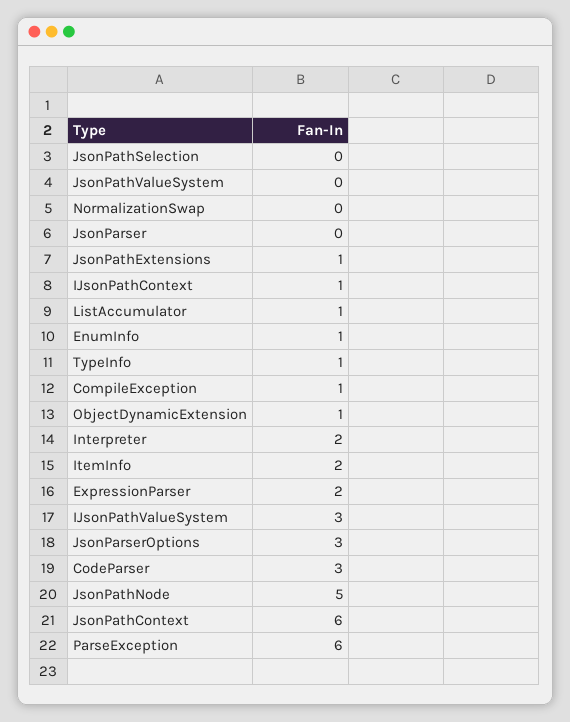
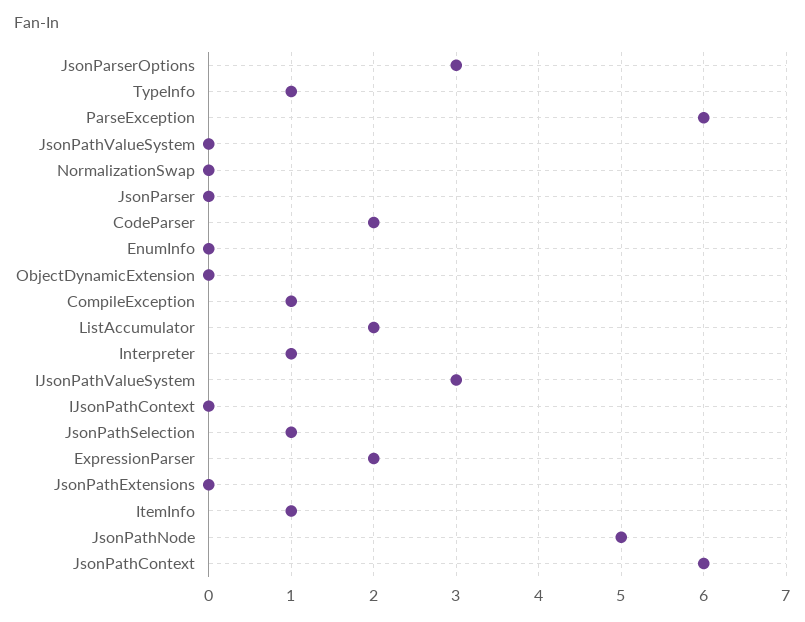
JsonPathSelection: 0 -> 1
JsonPathExtensions: 1 -> 0
IJsonPathContext: 1 -> 0
ListAccumulator: 1 -> 2
EnumInfo: 1 -> 0
ObjectDynamicExtension: 1 -> 0
Interpreter: 2 -> 1
ItemInfo: 2 -> 1
CodeParser: 3 -> 2

